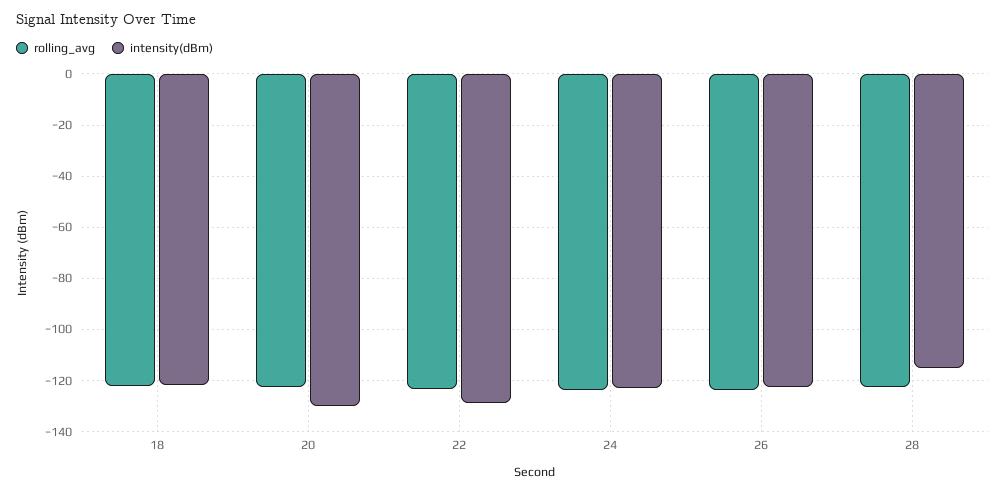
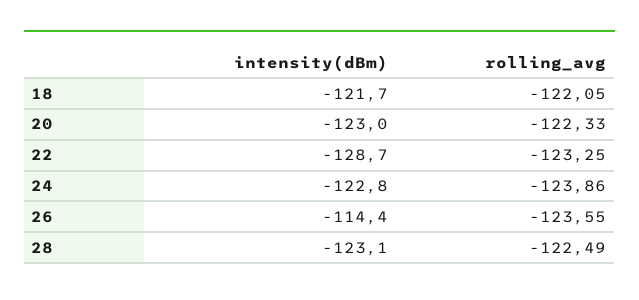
intensity(dBm), 20: -130 -> -123
intensity(dBm), 26: -122.5 -> -114.4
intensity(dBm), 28: -115 -> -123.1

